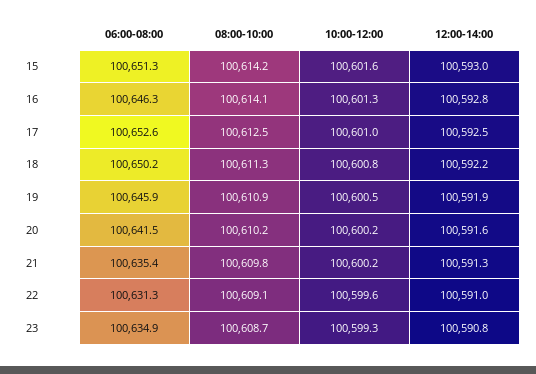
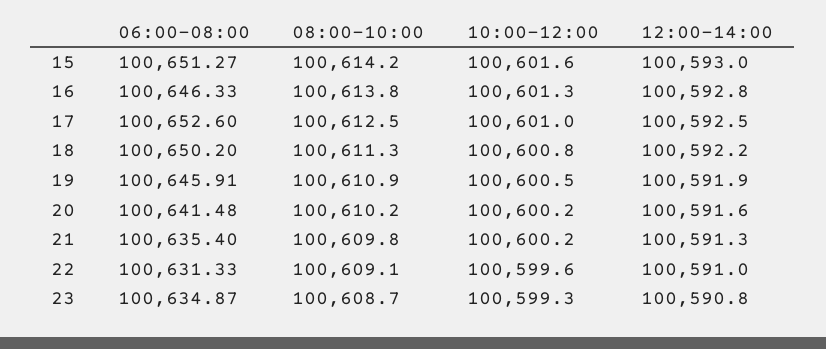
08:00-10:00, 16: 100614.1 -> 100613.8

